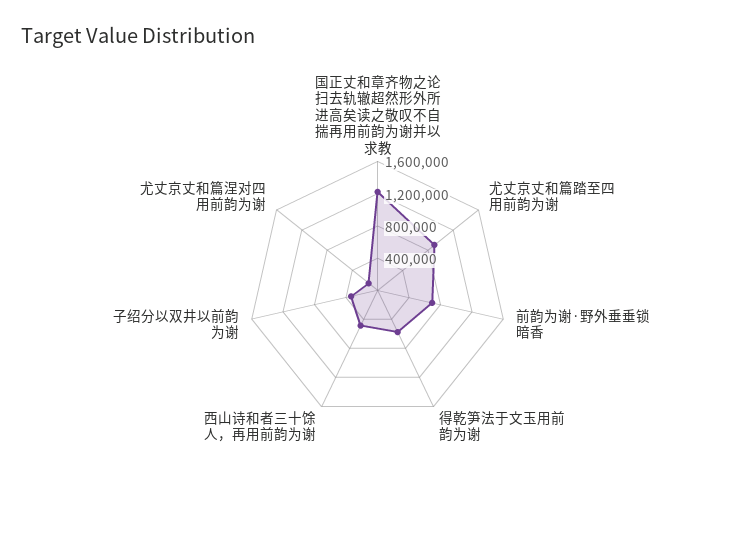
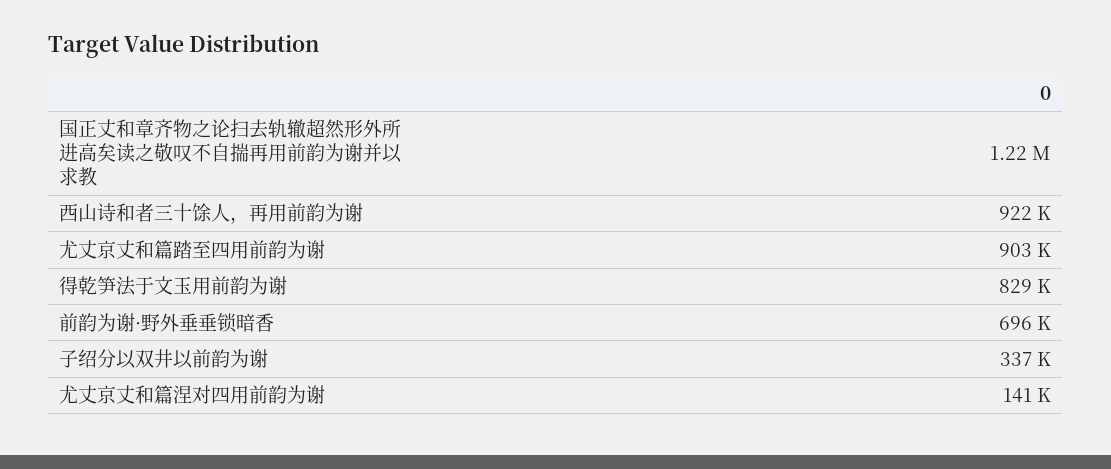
得乾笋法于文玉用前韵为谢: 600000 -> 829000
西山诗和者三十馀人，再用前韵为谢: 500000 -> 922000

